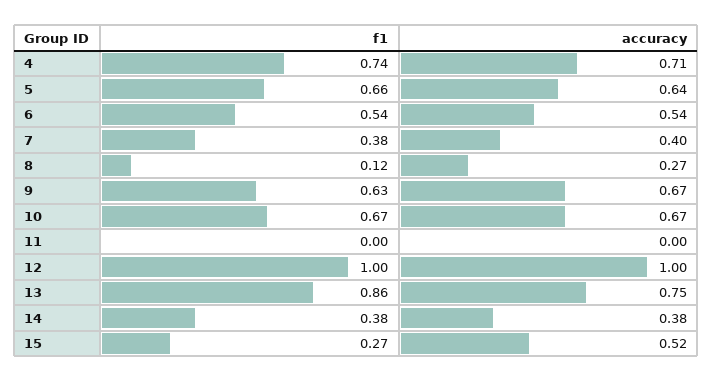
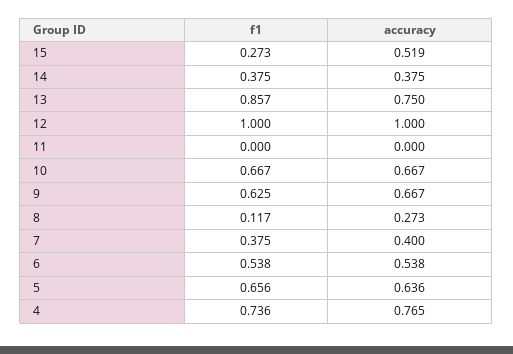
accuracy, 4: 0.71 -> 0.765

